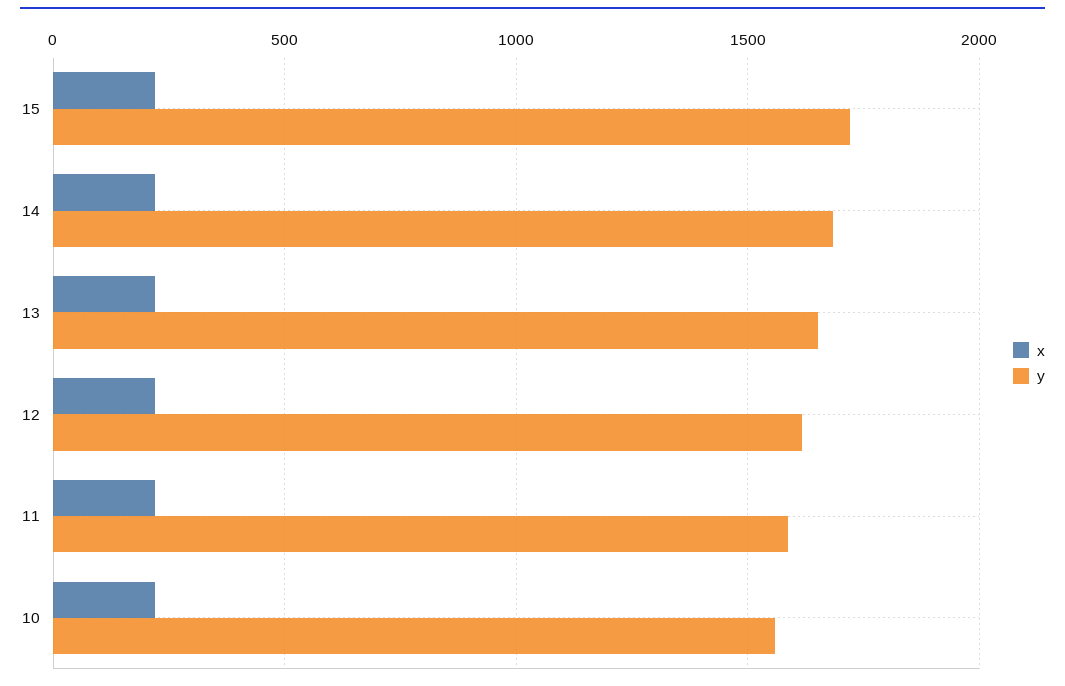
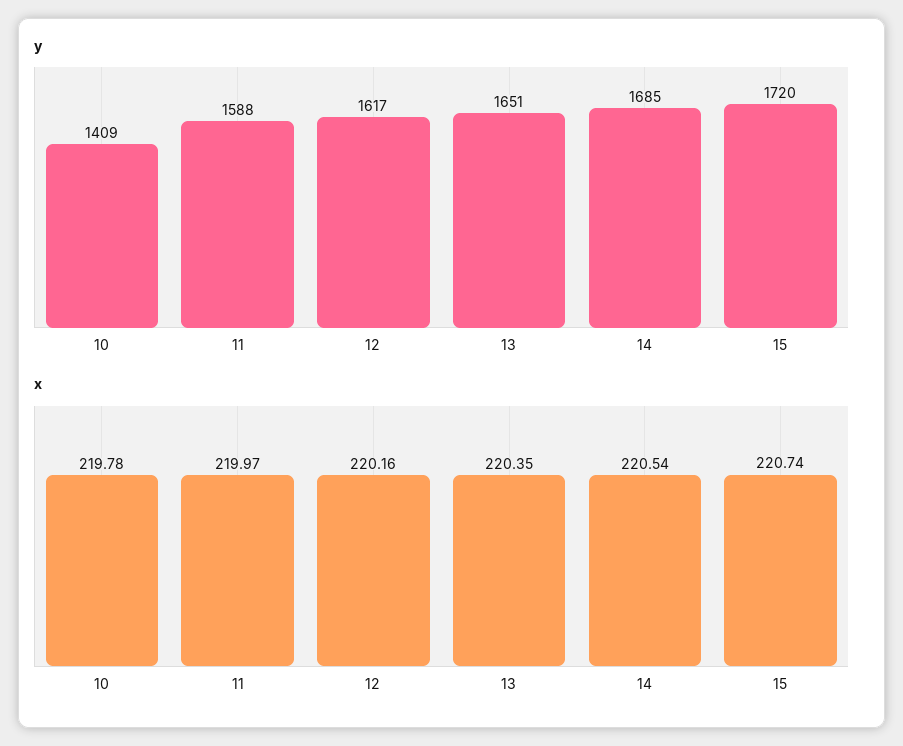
y, 10: 1550 -> 1409

